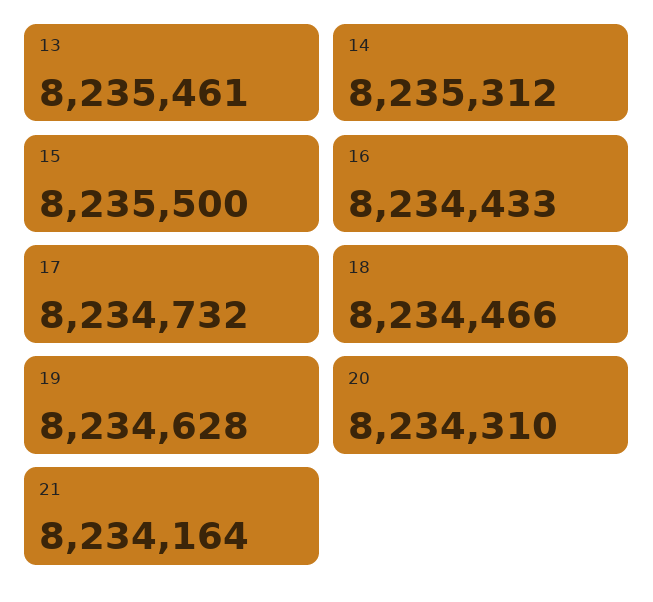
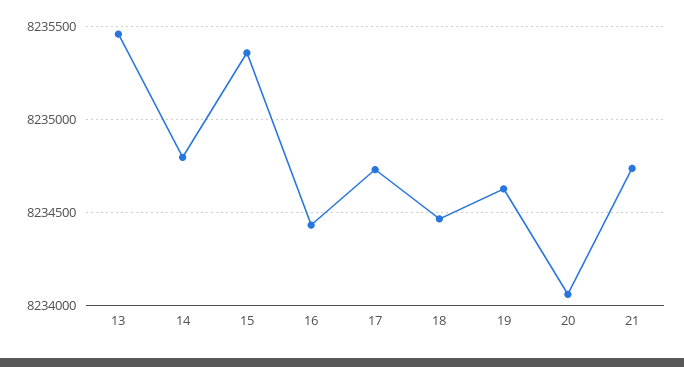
14: 8235312 -> 8234800
15: 8235500 -> 8235350
20: 8234310 -> 8234050
21: 8234164 -> 8234750

